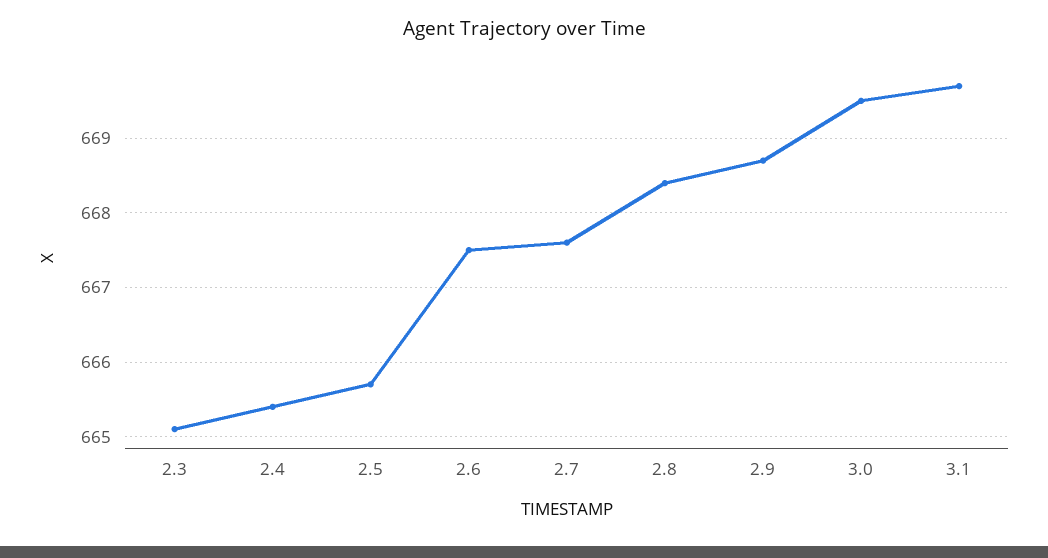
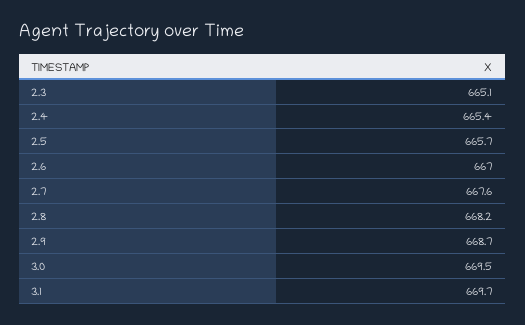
2.6: 667.5 -> 667
2.8: 668.4 -> 668.2

